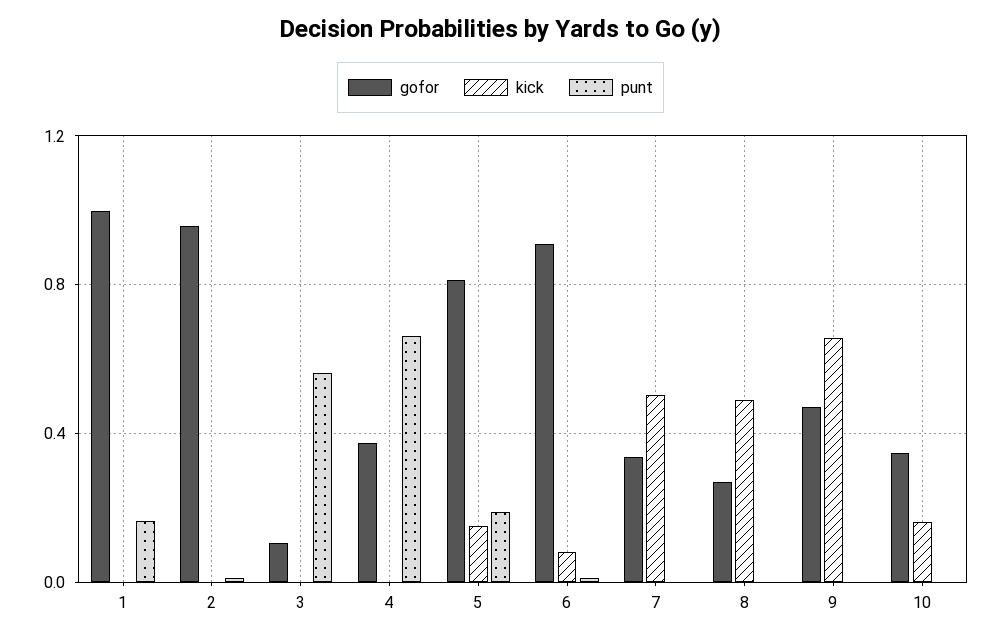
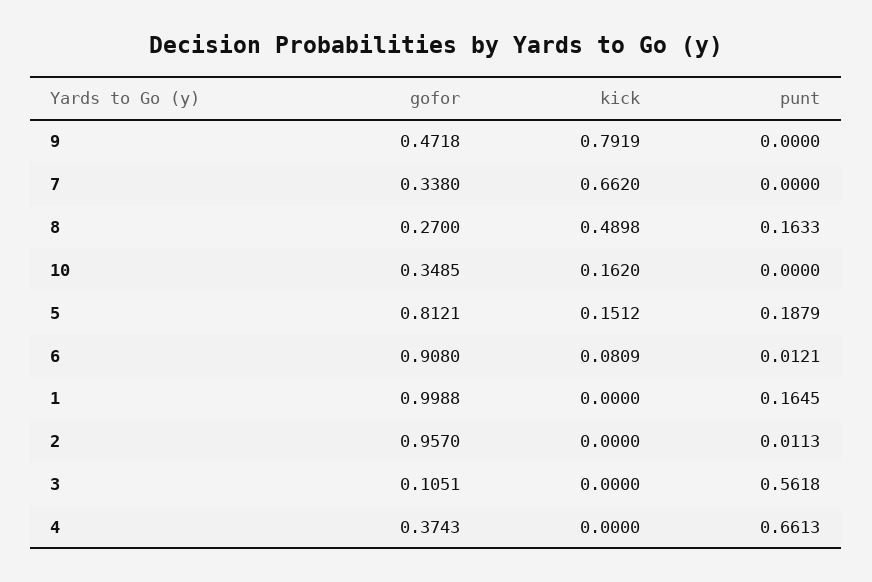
kick, 7: 0.5 -> 0.662
punt, 8: 0 -> 0.1633
kick, 9: 0.65 -> 0.7919

